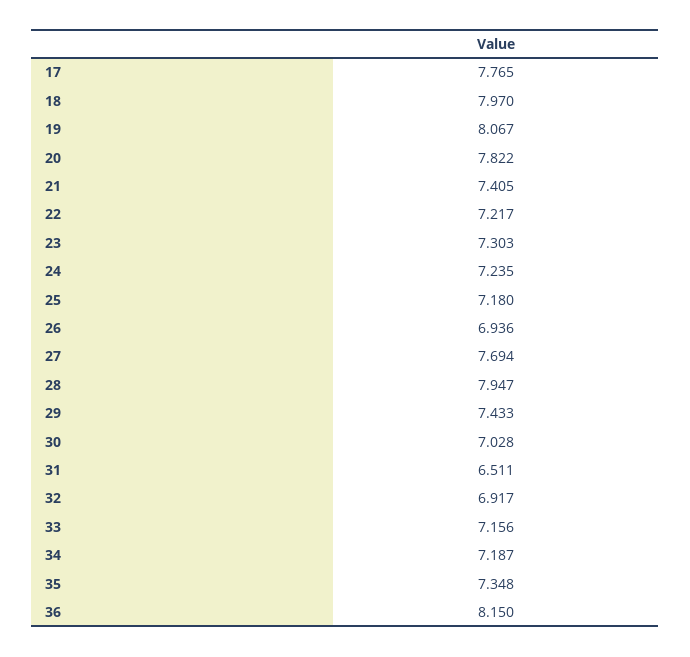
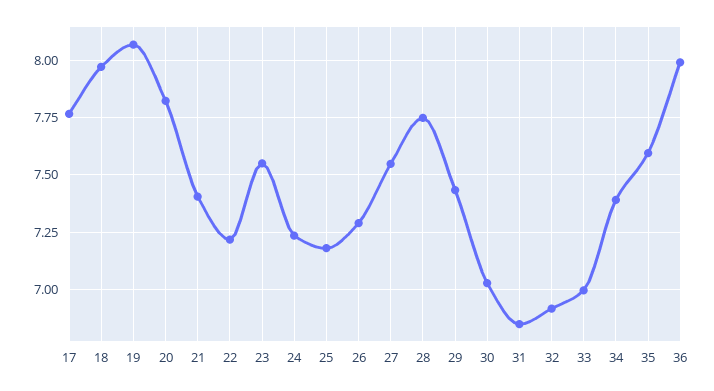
23: 7.303 -> 7.55
26: 6.936 -> 7.3
27: 7.694 -> 7.55
28: 7.947 -> 7.75
31: 6.511 -> 6.85
33: 7.156 -> 7
34: 7.187 -> 7.4
35: 7.348 -> 7.6
36: 8.15 -> 8

